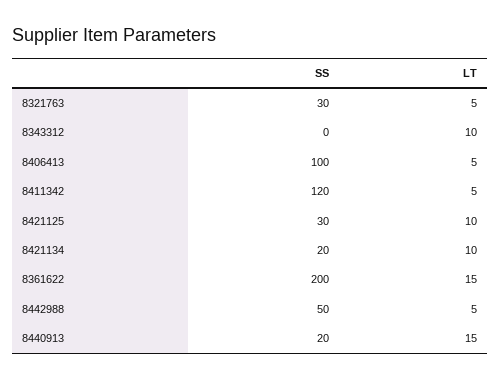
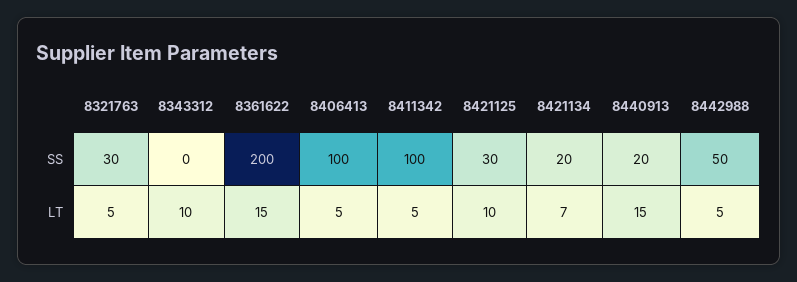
SS, 8411342: 120 -> 100
LT, 8421134: 10 -> 7

